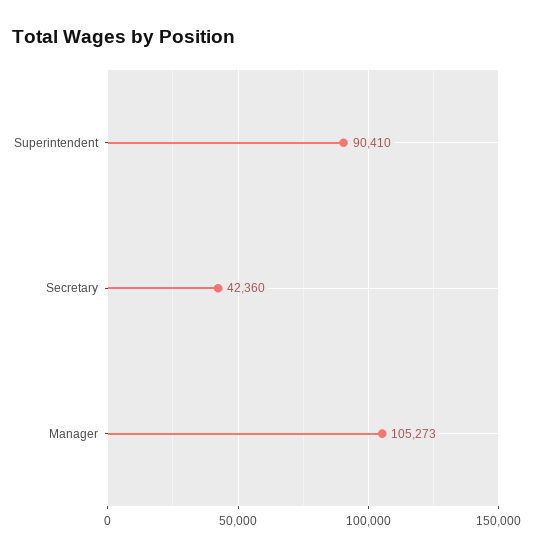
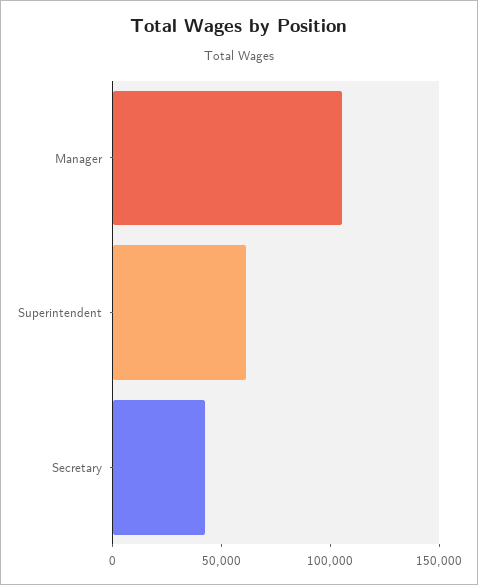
Superintendent: 90410 -> 60000

